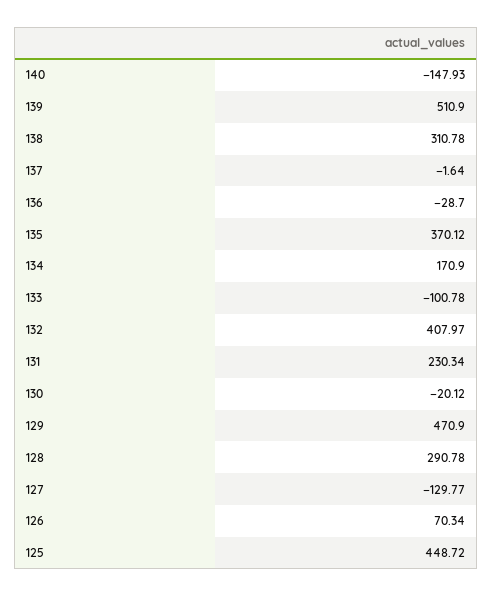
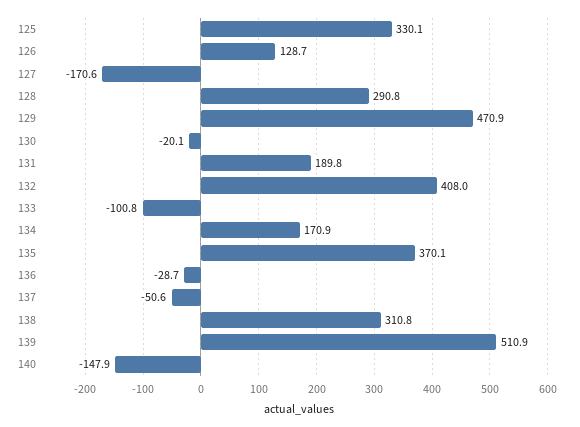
137: -1.64 -> -50.6
131: 230.34 -> 189.8
127: -129.77 -> -170.6
126: 70.34 -> 128.7
125: 448.72 -> 330.1

